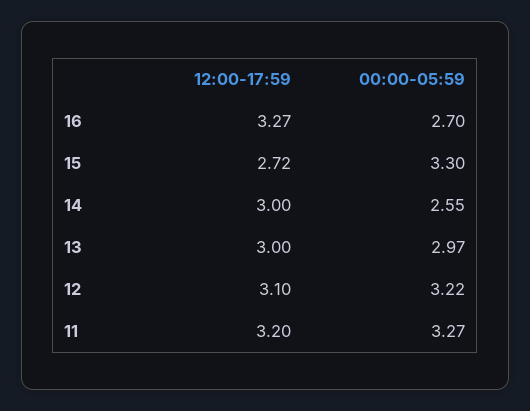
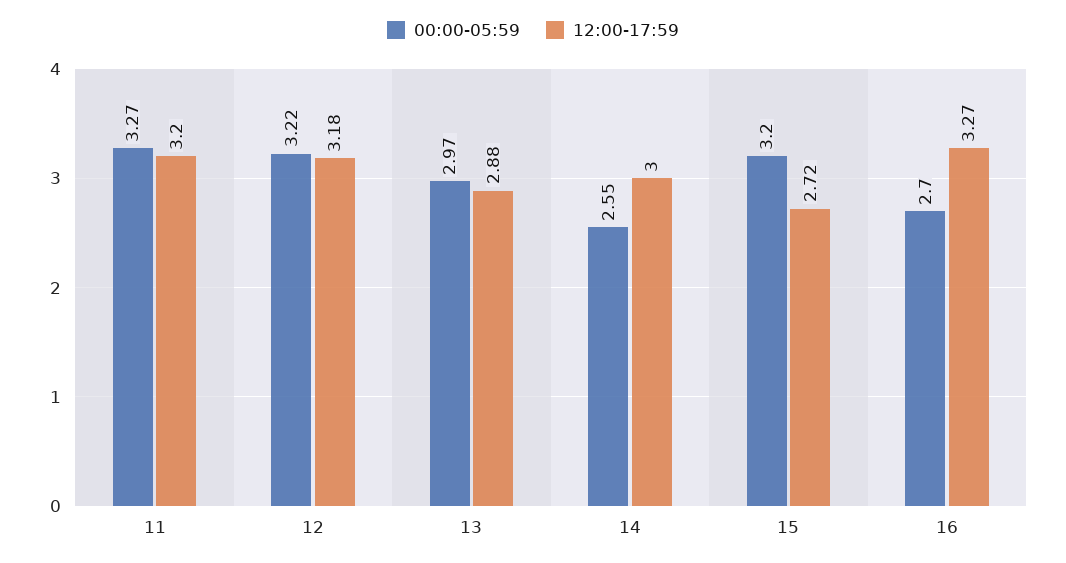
00:00-05:59, 15: 3.3 -> 3.2
12:00-17:59, 13: 3 -> 2.88
12:00-17:59, 12: 3.1 -> 3.18

